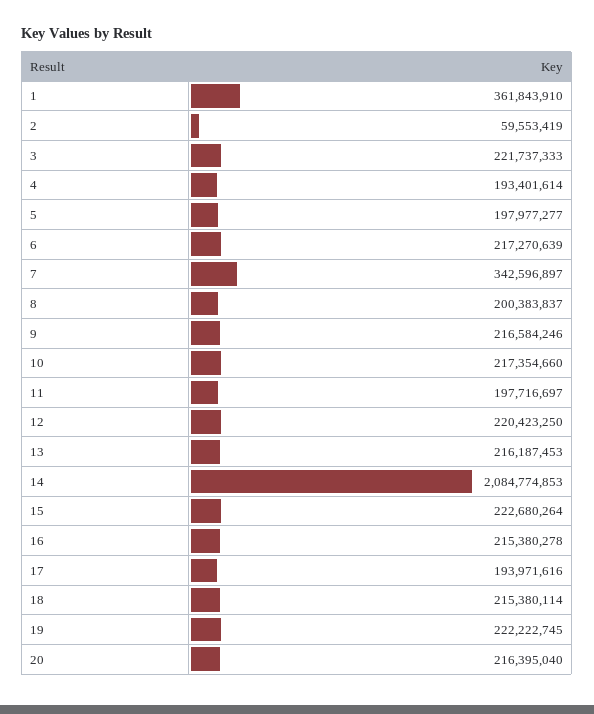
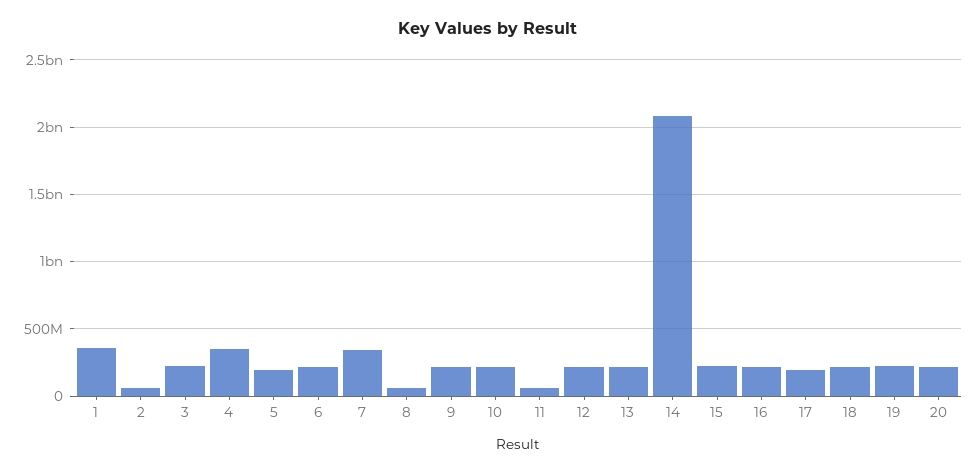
4: 193401614 -> 350000000
8: 200383837 -> 50000000
11: 197716697 -> 50000000

